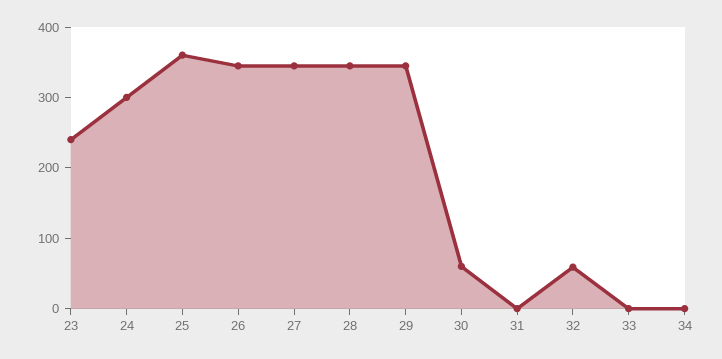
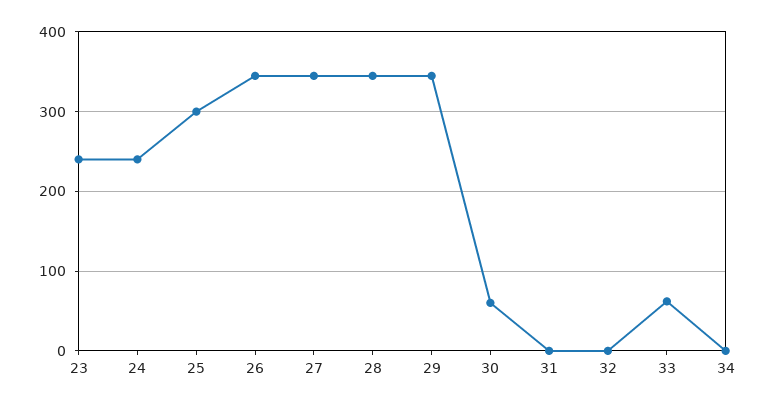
24: 300 -> 240
25: 360 -> 300
32: 60 -> 0
33: 0 -> 60

